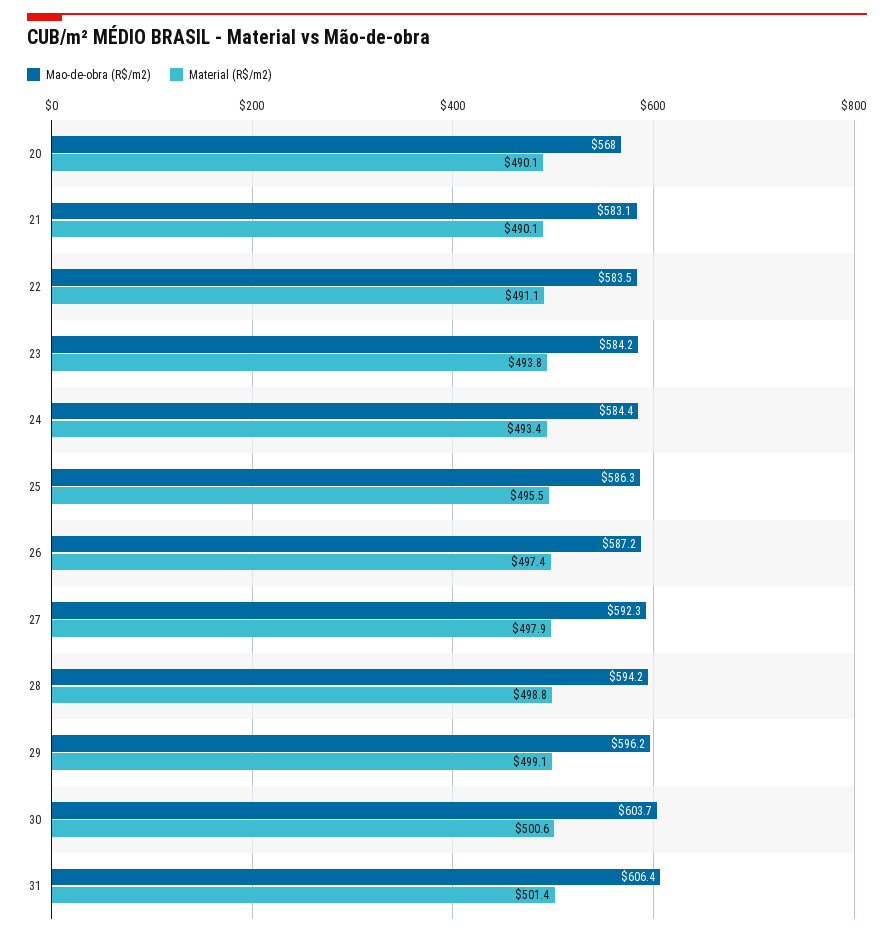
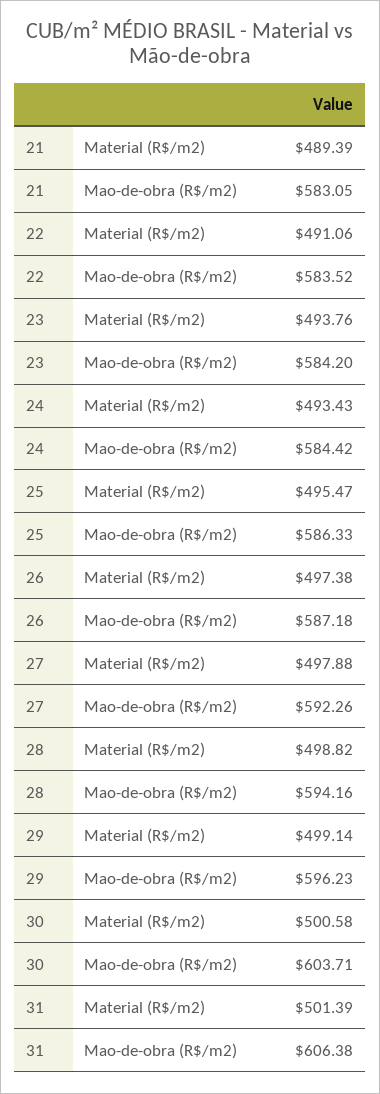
Mao-de-obra (R$/m2), 20: 568 -> none
Material (R$/m2), 20: 490.1 -> none
Material (R$/m2), 21: 490.1 -> 489.39

